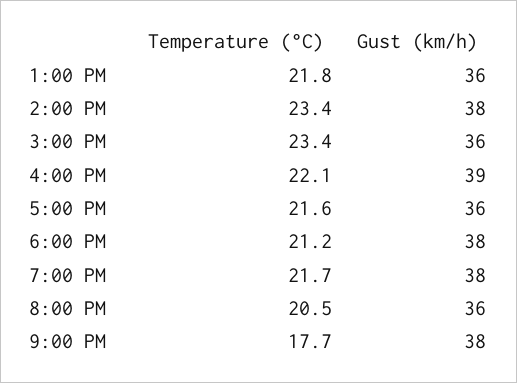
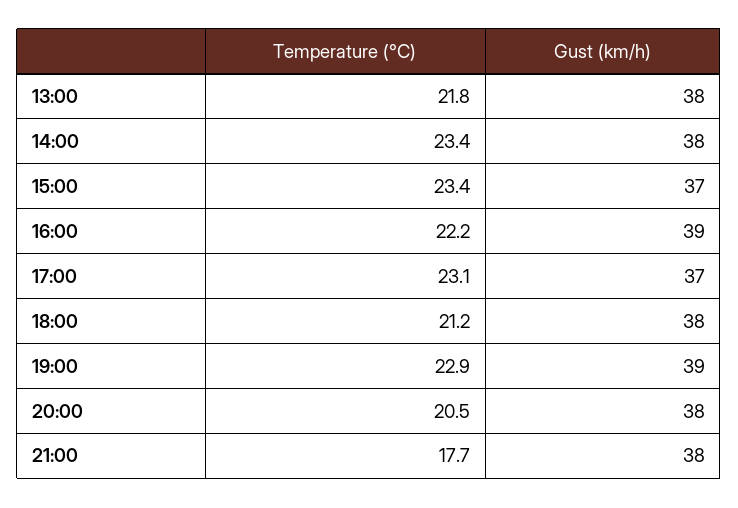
Gust (km/h), 1:00 PM: 36 -> 38
Gust (km/h), 3:00 PM: 36 -> 37
Temperature (°C), 4:00 PM: 22.1 -> 22.2
Temperature (°C), 5:00 PM: 21.6 -> 23.1
Gust (km/h), 5:00 PM: 36 -> 37
Temperature (°C), 7:00 PM: 21.7 -> 22.9
Gust (km/h), 7:00 PM: 38 -> 39
Gust (km/h), 8:00 PM: 36 -> 38

